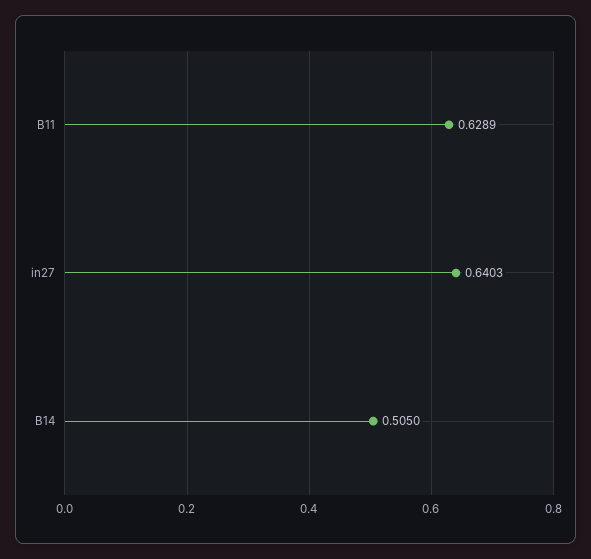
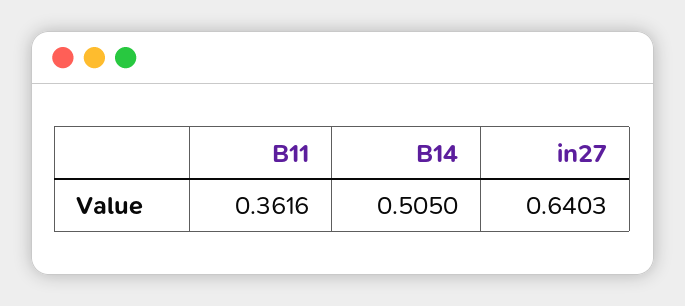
B11: 0.6289 -> 0.3616

